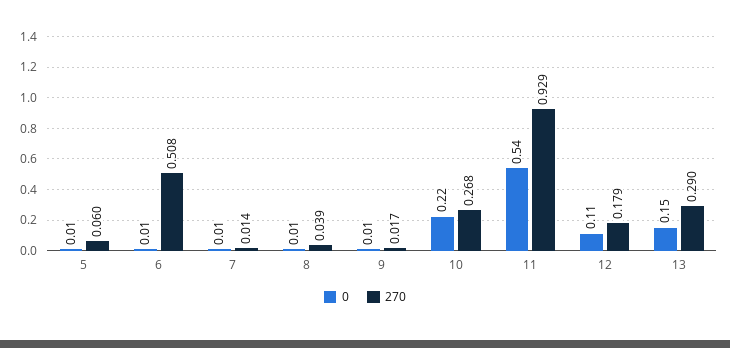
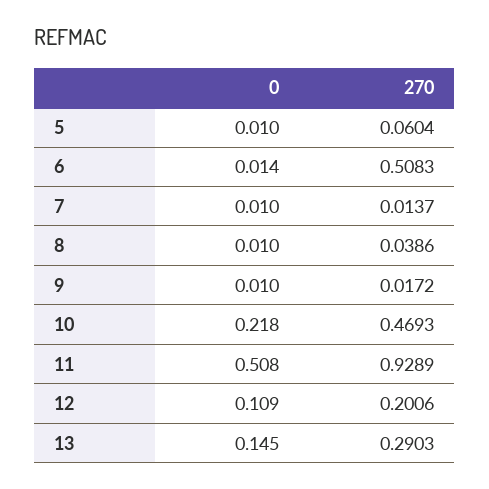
270, 10: 0.268 -> 0.4693
0, 11: 0.54 -> 0.508
270, 12: 0.179 -> 0.2006

